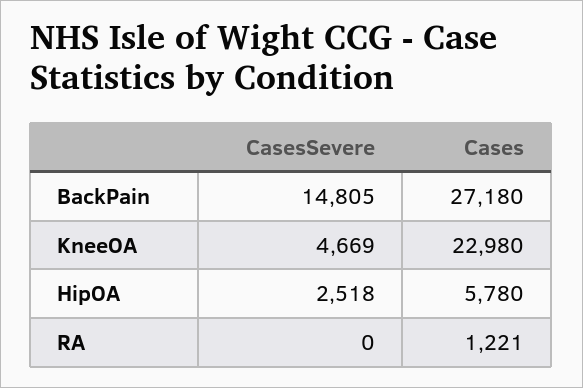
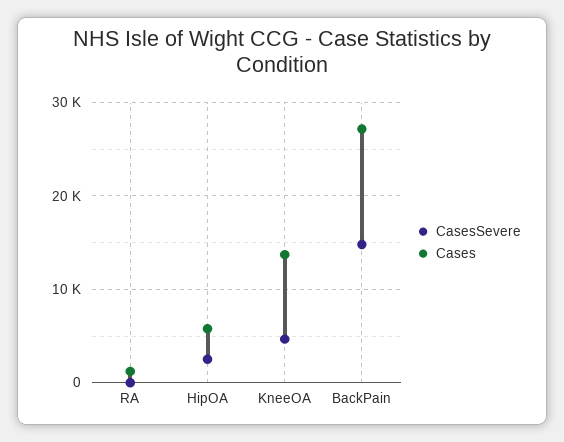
Cases, KneeOA: 22980 -> 14000

